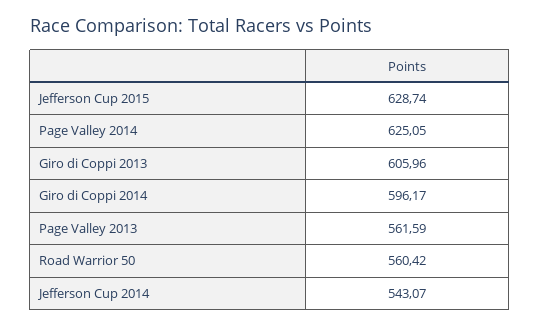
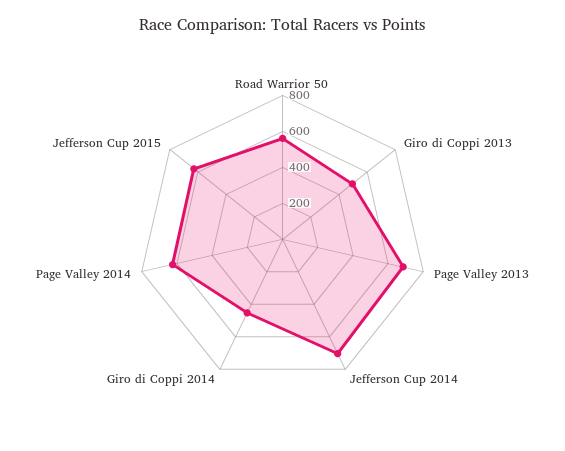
Giro di Coppi 2013: 605.96 -> 500
Giro di Coppi 2014: 596.17 -> 450
Page Valley 2013: 561.59 -> 700
Jefferson Cup 2014: 543.07 -> 700

